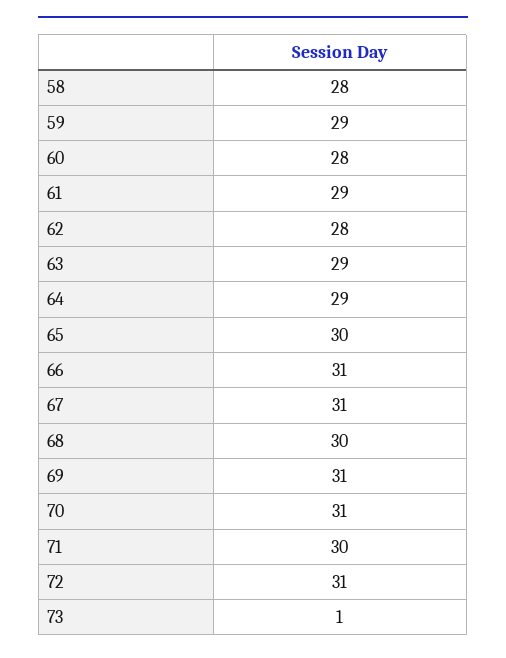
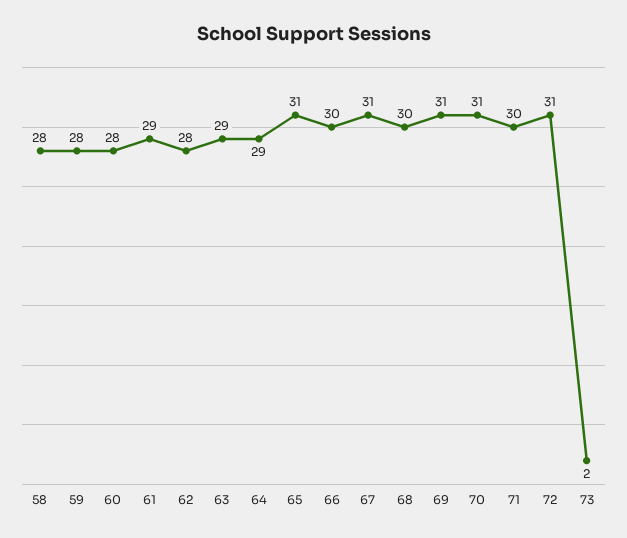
59: 29 -> 28
65: 30 -> 31
66: 31 -> 30
73: 1 -> 2

